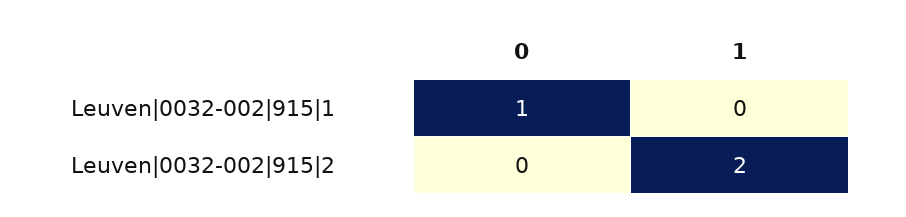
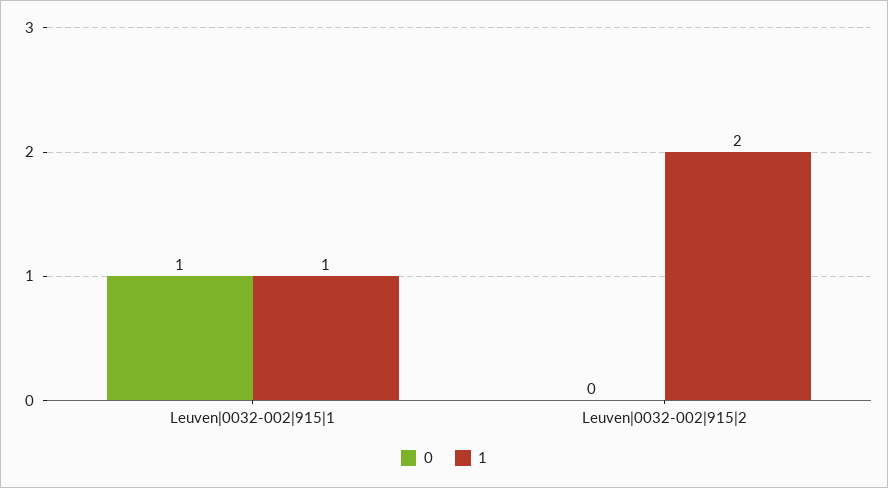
1, Leuven|0032-002|915|1: 0 -> 1

